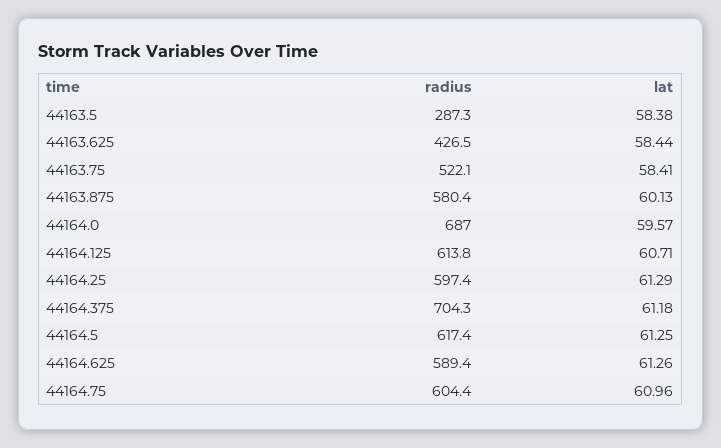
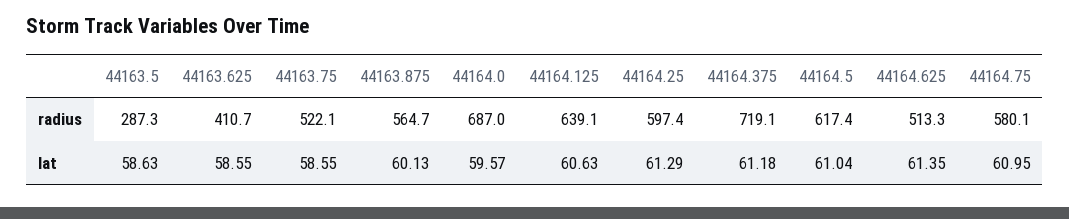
lat, 44163.5: 58.38 -> 58.63
radius, 44163.625: 426.5 -> 410.7
lat, 44163.625: 58.44 -> 58.55
lat, 44163.75: 58.41 -> 58.55
radius, 44163.875: 580.4 -> 564.7
radius, 44164.125: 613.8 -> 639.1
lat, 44164.125: 60.71 -> 60.63
radius, 44164.375: 704.3 -> 719.1
lat, 44164.5: 61.25 -> 61.04
radius, 44164.625: 589.4 -> 513.3
lat, 44164.625: 61.26 -> 61.35
radius, 44164.75: 604.4 -> 580.1
lat, 44164.75: 60.96 -> 60.95

